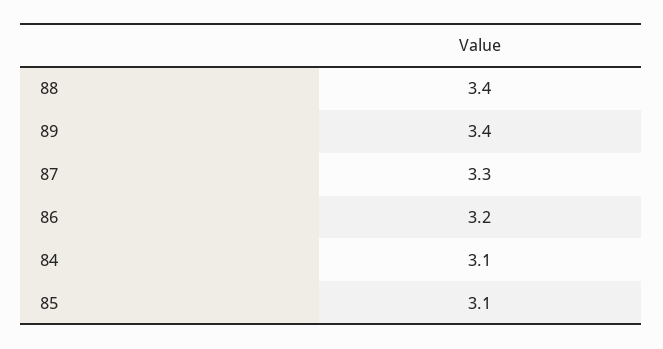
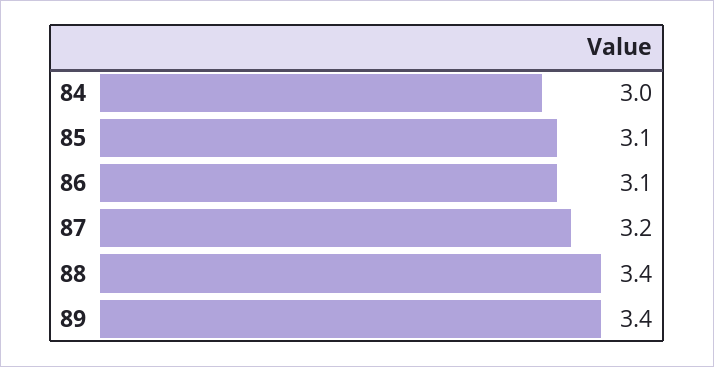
87: 3.3 -> 3.2
86: 3.2 -> 3.1
84: 3.1 -> 3

